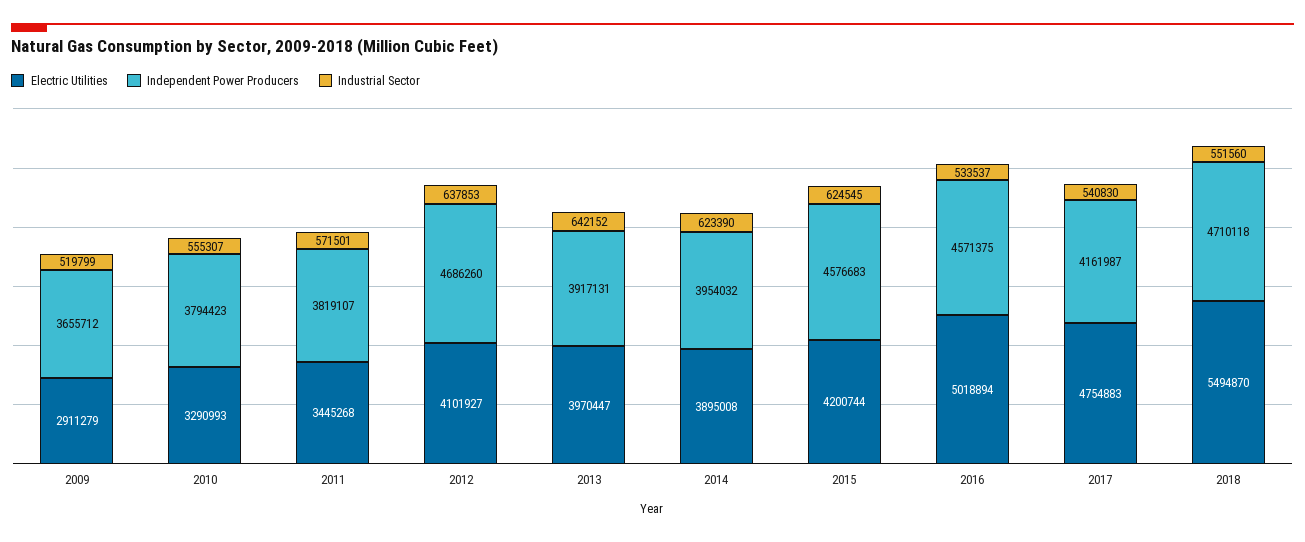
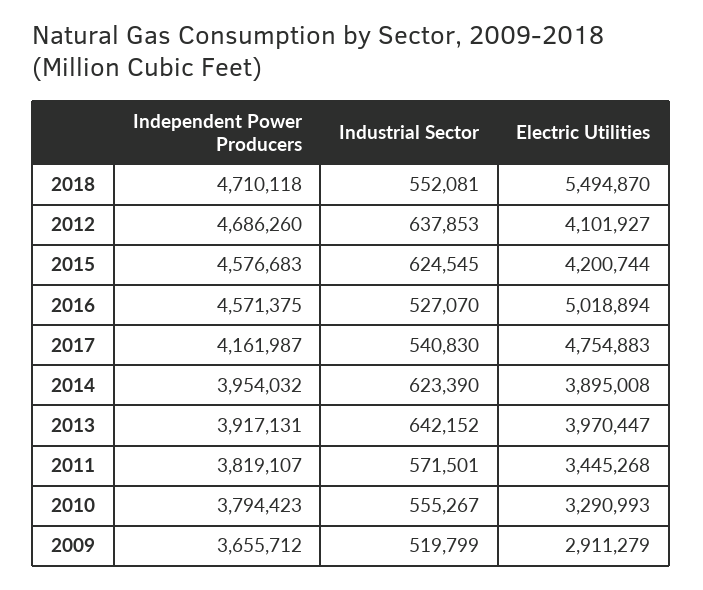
Industrial Sector, 2010: 555307 -> 555267
Industrial Sector, 2016: 533537 -> 527070
Industrial Sector, 2018: 551560 -> 552081

